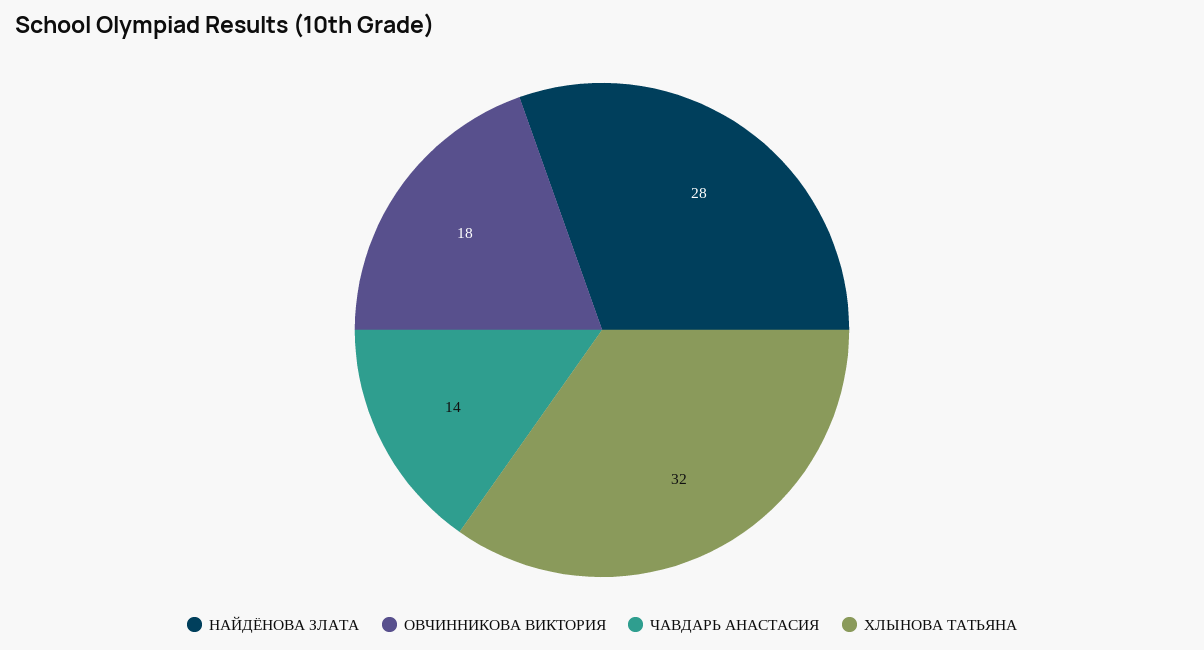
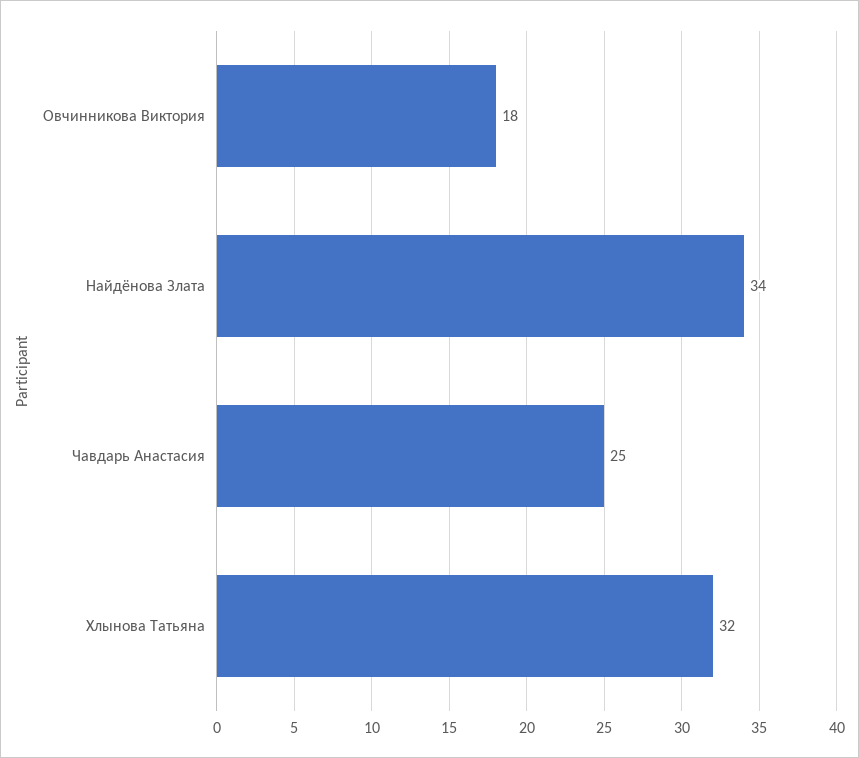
НАЙДЁНОВА ЗЛАТА: 28 -> 34
ЧАВДАРЬ АНАСТАСИЯ: 14 -> 25

